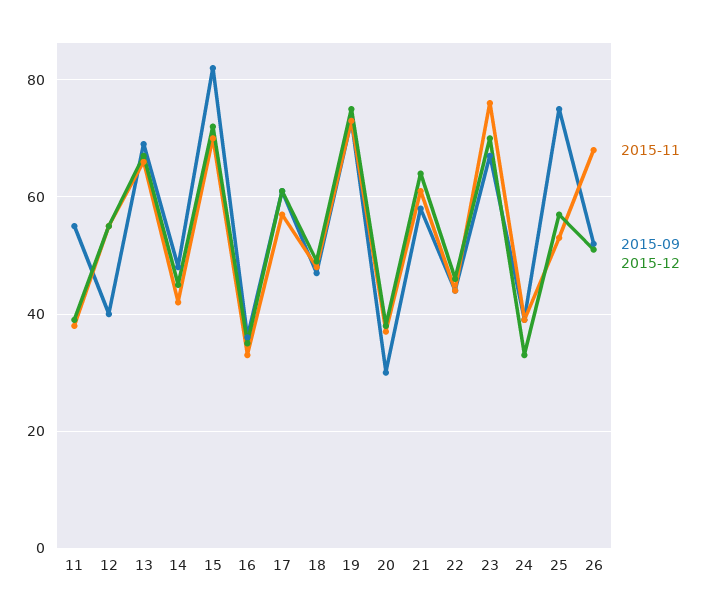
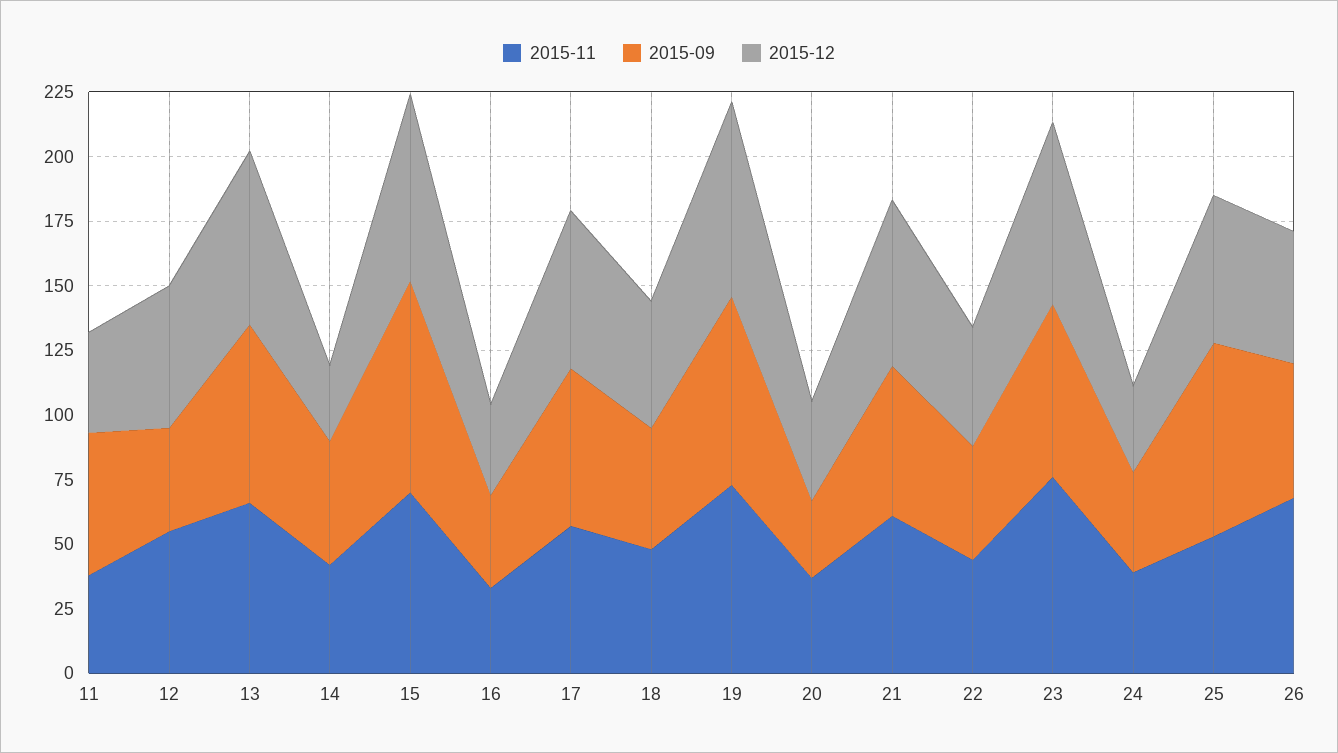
2015-12, 14: 45 -> 30

